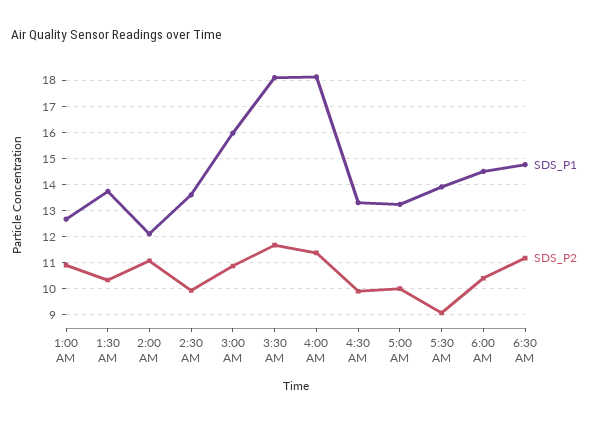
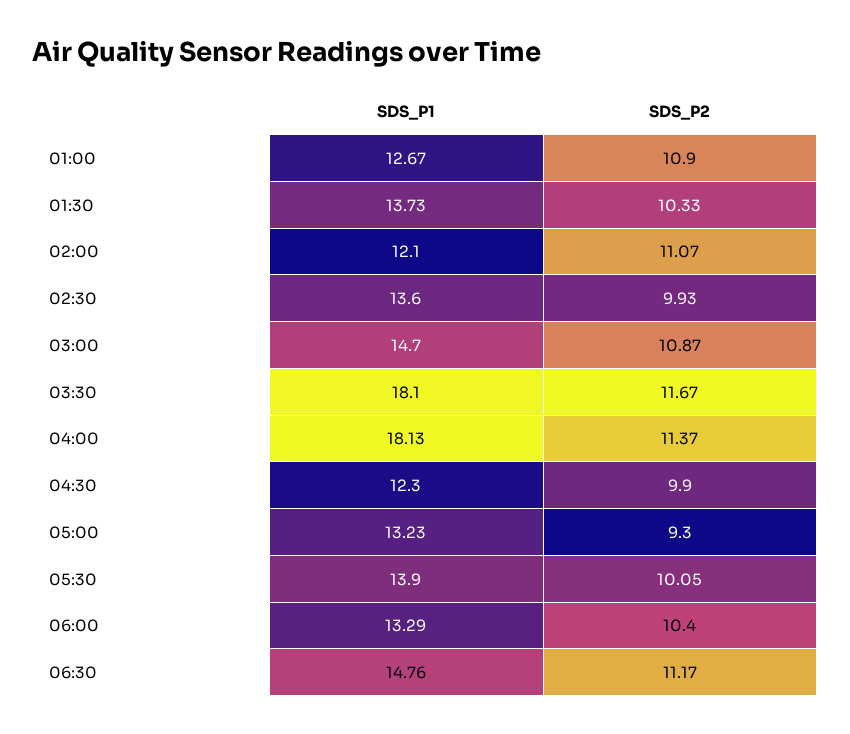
SDS_P1, 3:00 AM: 16 -> 14.7
SDS_P1, 4:30 AM: 13.25 -> 12.3
SDS_P2, 5:00 AM: 10 -> 9.3
SDS_P2, 5:30 AM: 9 -> 10.05
SDS_P1, 6:00 AM: 14.5 -> 13.29

